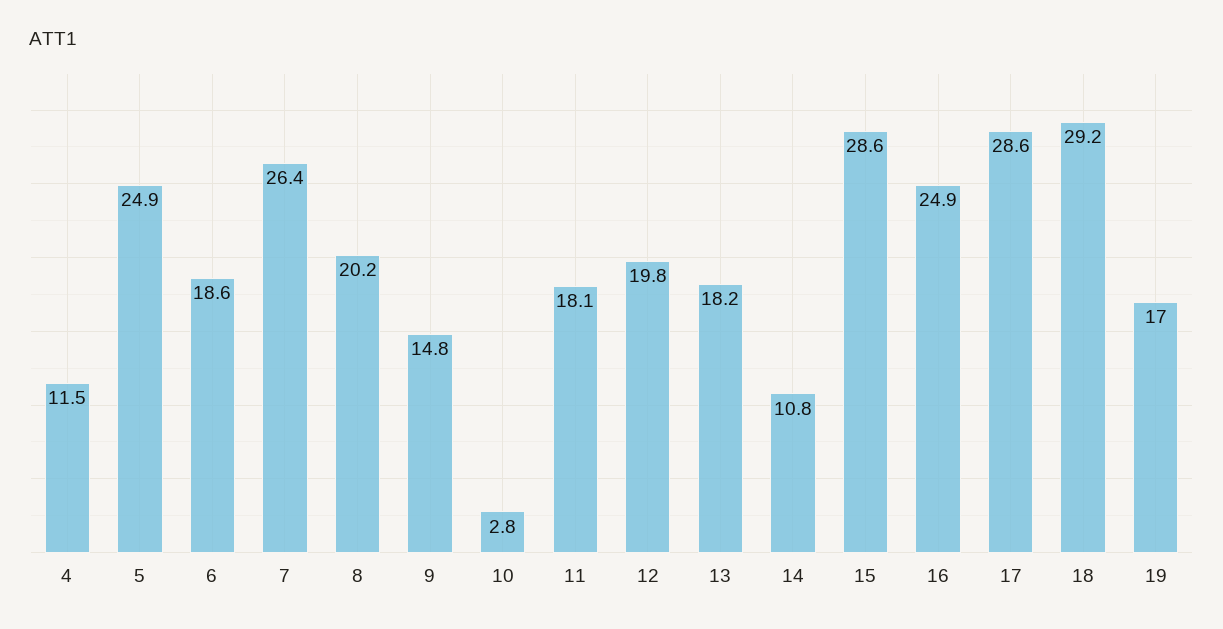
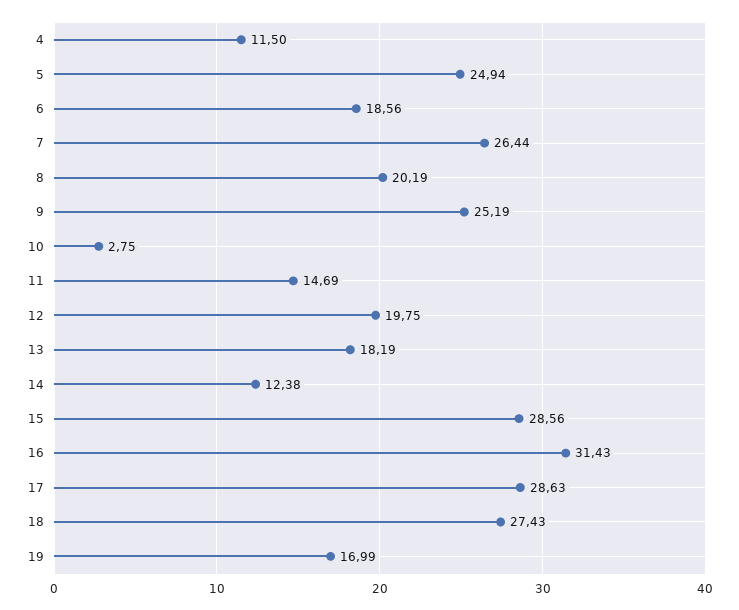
9: 14.8 -> 25.19
11: 18.1 -> 14.69
14: 10.8 -> 12.38
16: 24.9 -> 31.43
18: 29.2 -> 27.43

